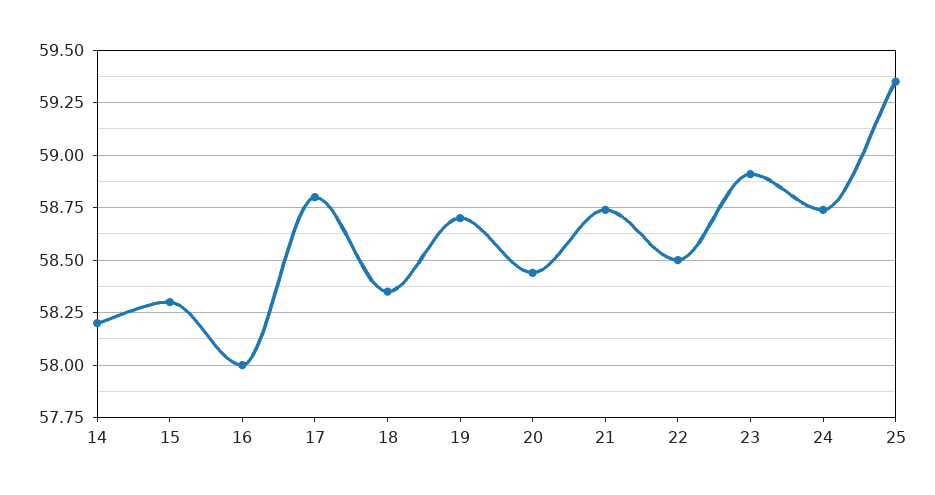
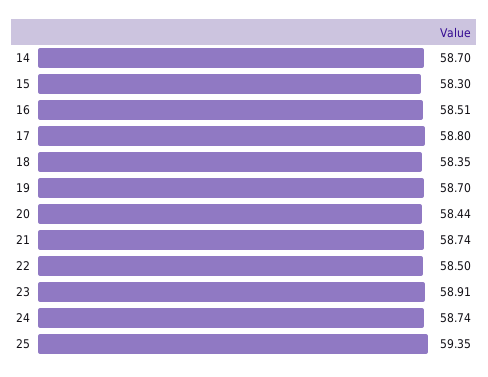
14: 58.2 -> 58.7
16: 58 -> 58.51

